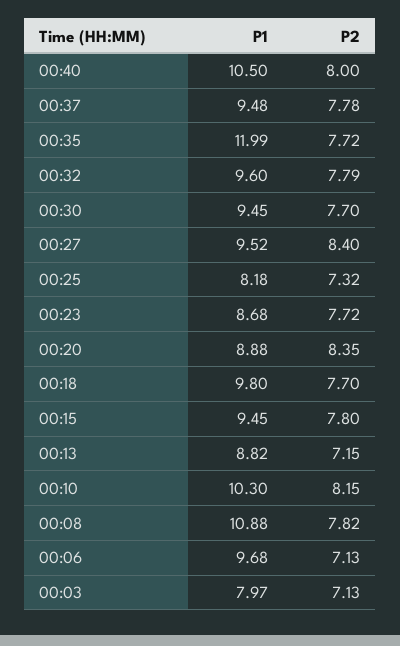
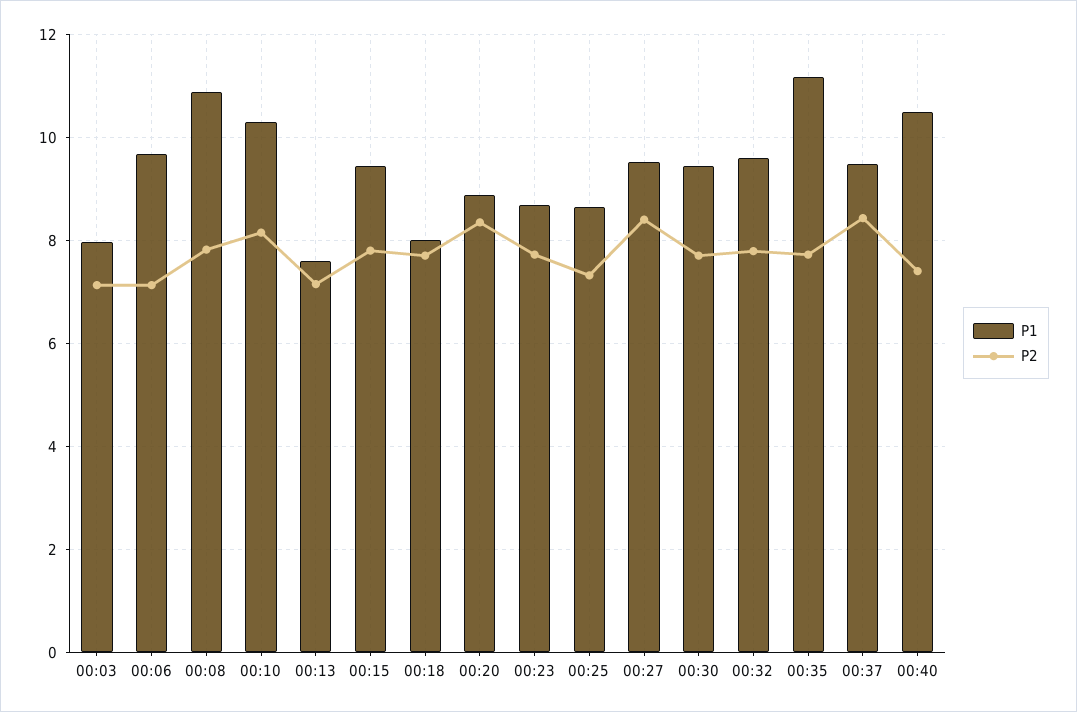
P2, 00:40: 8 -> 7.4
P2, 00:37: 7.78 -> 8.4
P1, 00:35: 11.99 -> 11.2
P1, 00:25: 8.18 -> 8.6
P1, 00:18: 9.8 -> 8
P1, 00:13: 8.82 -> 7.6

